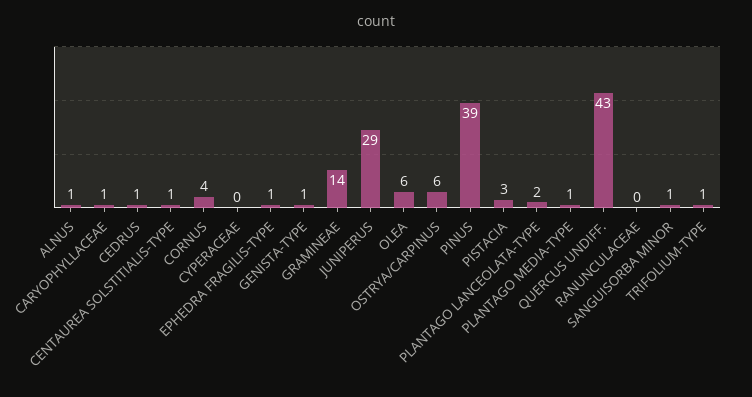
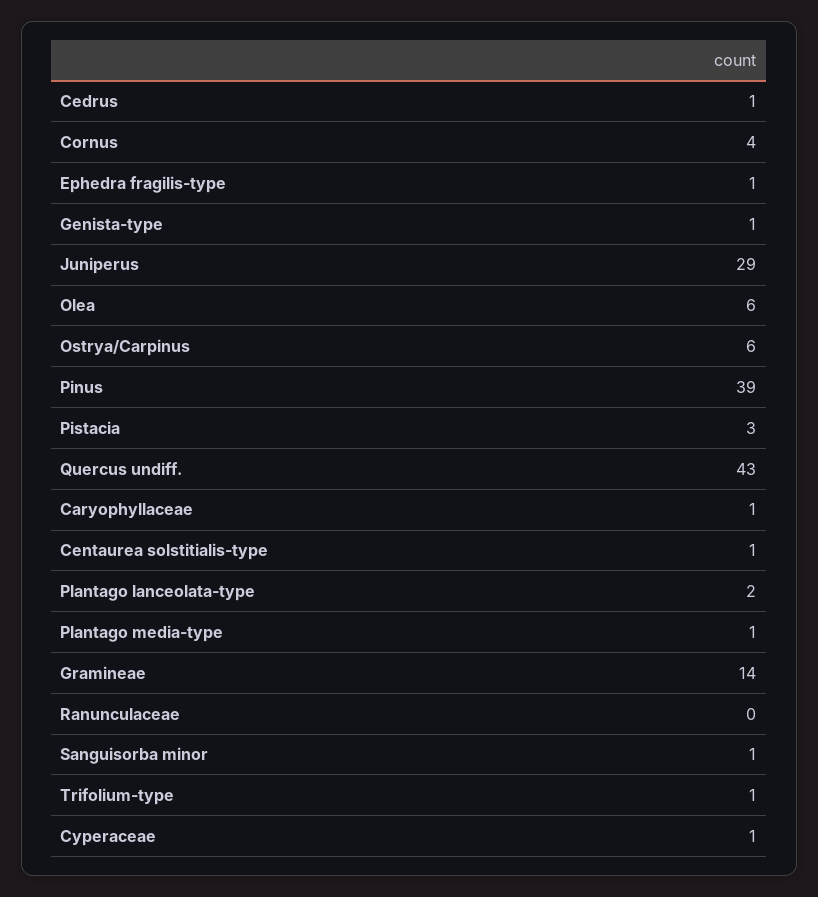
ALNUS: 1 -> none
CYPERACEAE: 0 -> 1

